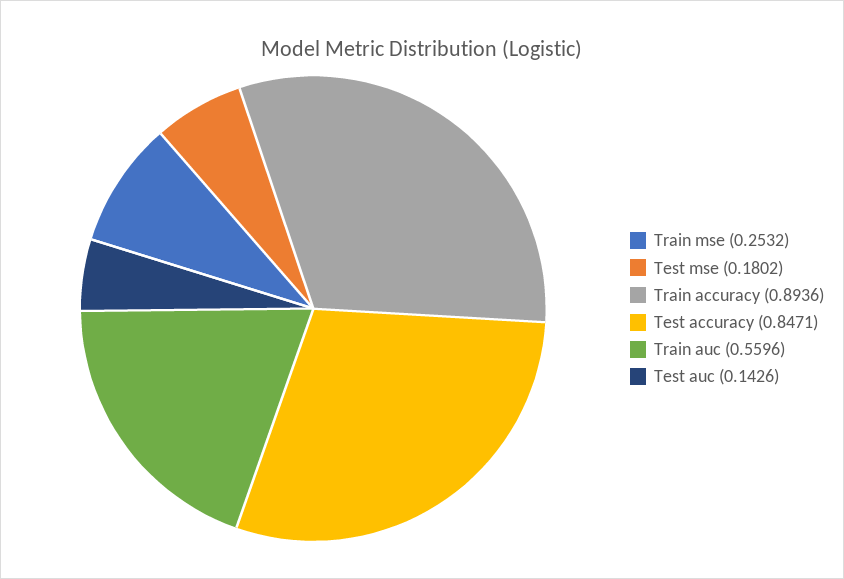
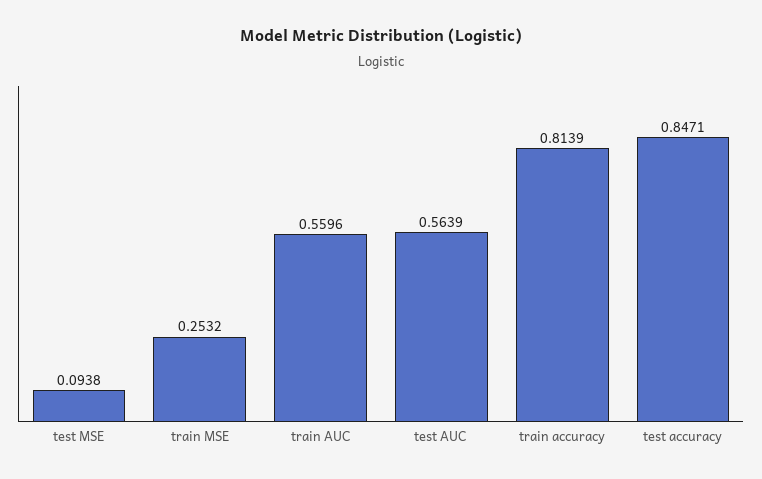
Test mse: 0.1802 -> 0.0938
Train accuracy: 0.8936 -> 0.8139
Test auc: 0.1426 -> 0.5639

